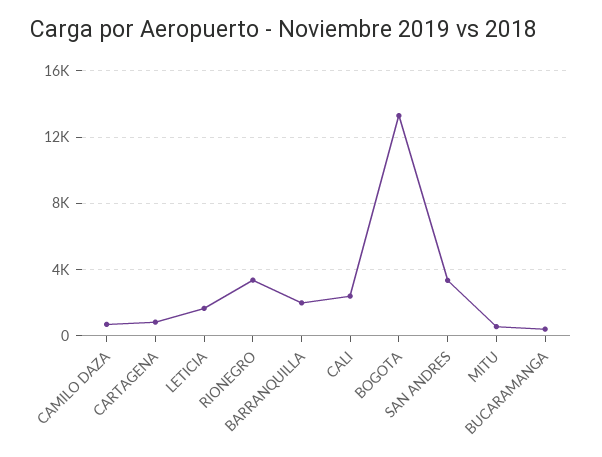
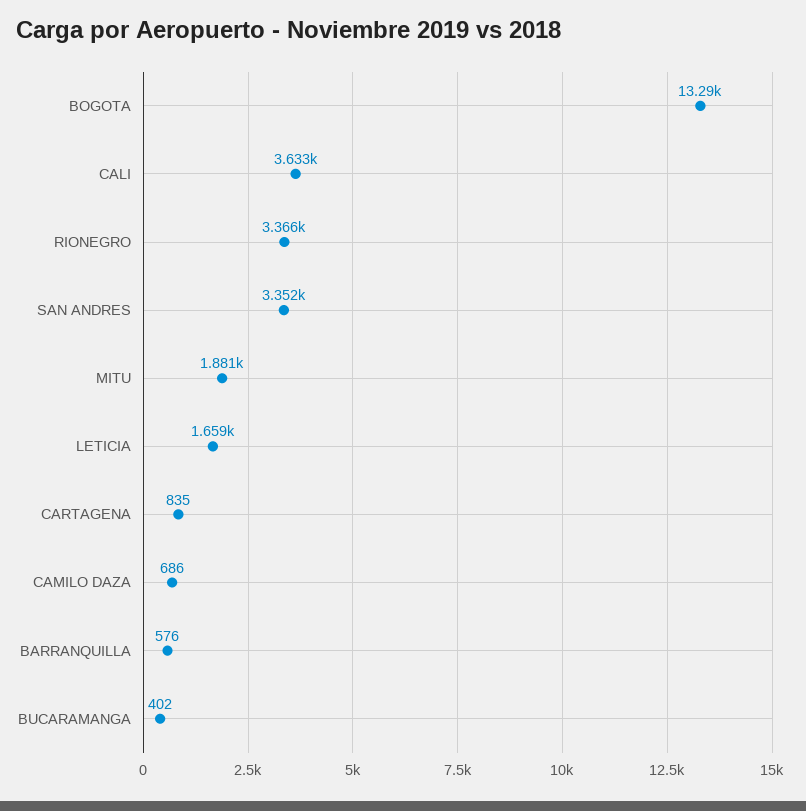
BARRANQUILLA: 2000 -> 576
CALI: 2500 -> 3633
MITU: 500 -> 1881

